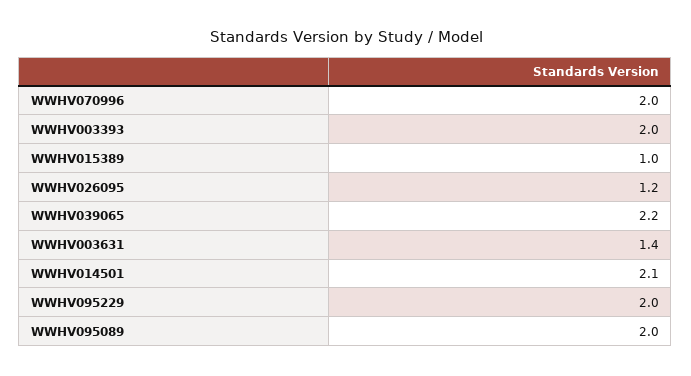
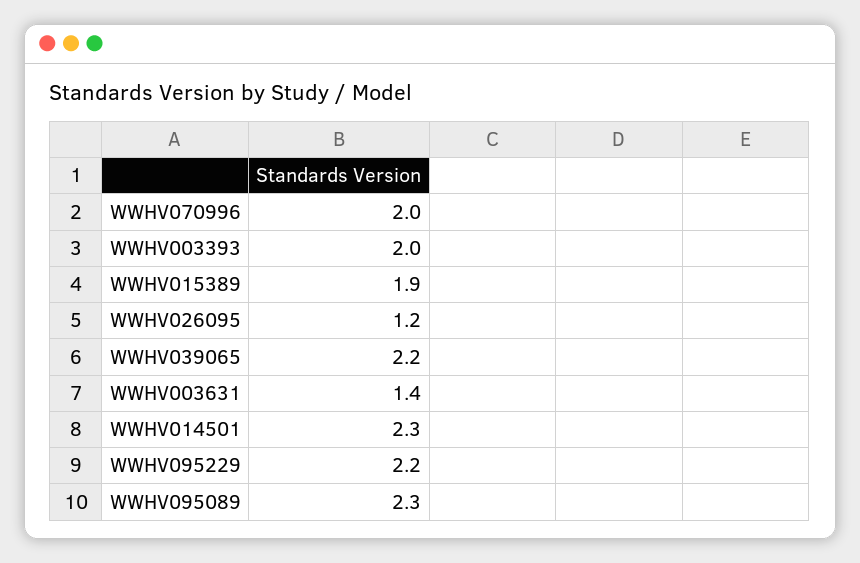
WWHV015389: 1 -> 1.9
WWHV014501: 2.1 -> 2.3
WWHV095229: 2 -> 2.2
WWHV095089: 2 -> 2.3

